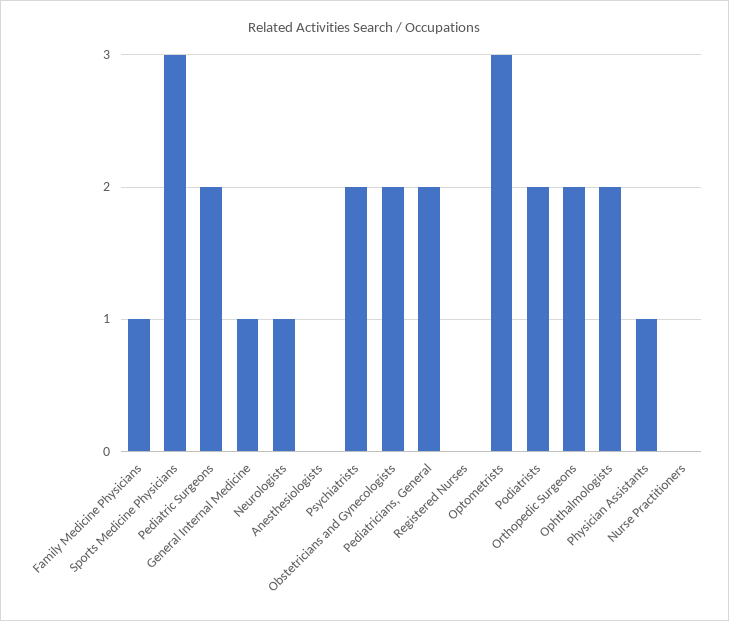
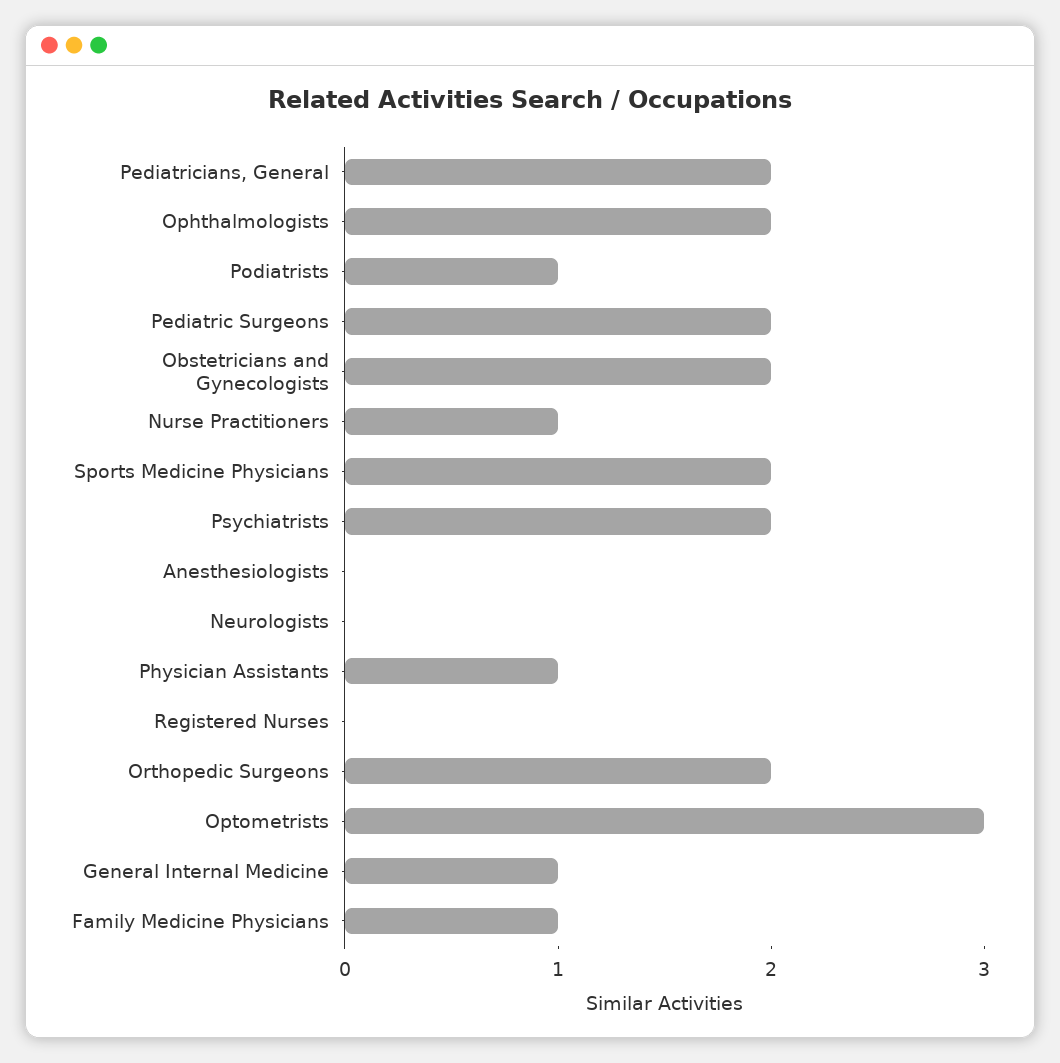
Sports Medicine Physicians: 3 -> 2
Neurologists: 1 -> 0
Podiatrists: 2 -> 1
Nurse Practitioners: 0 -> 1

